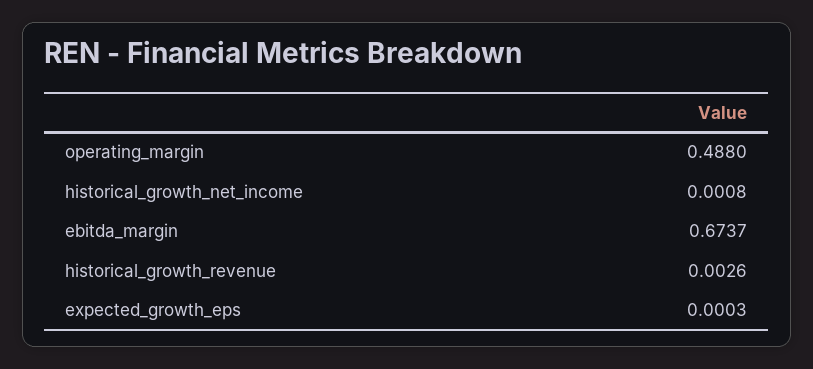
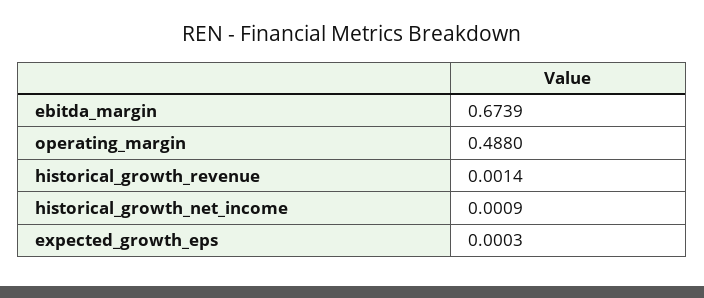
historical_growth_net_income: 0.0008 -> 0.0009
ebitda_margin: 0.6737 -> 0.6739
historical_growth_revenue: 0.0026 -> 0.0014

